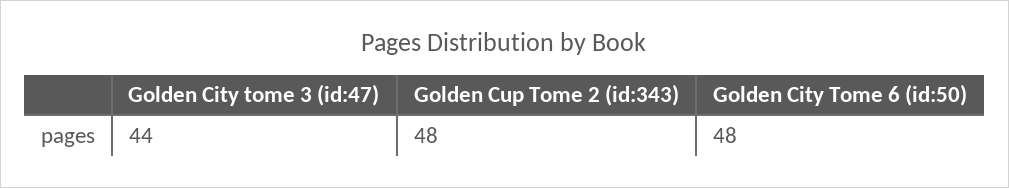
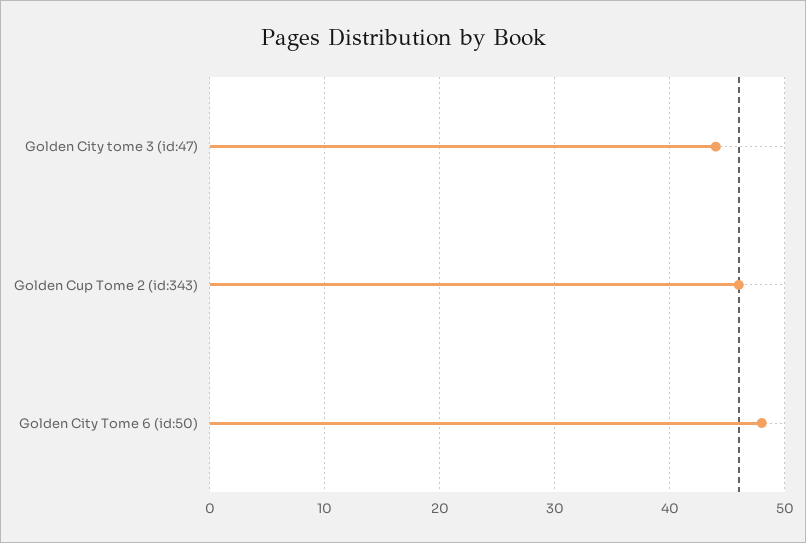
Golden Cup Tome 2 (id:343): 48 -> 46

